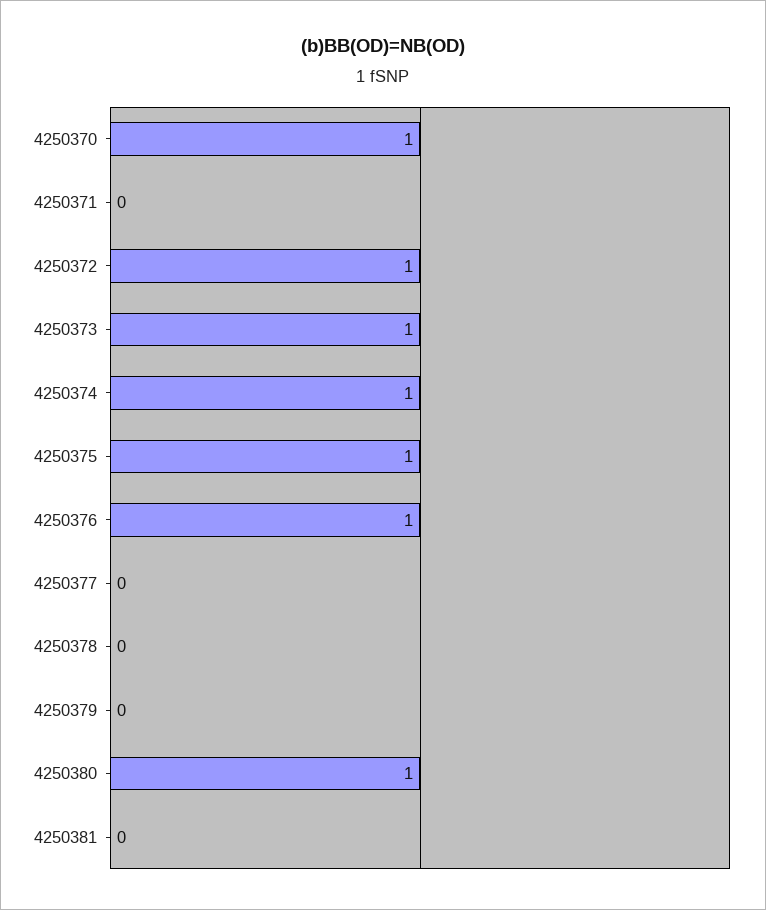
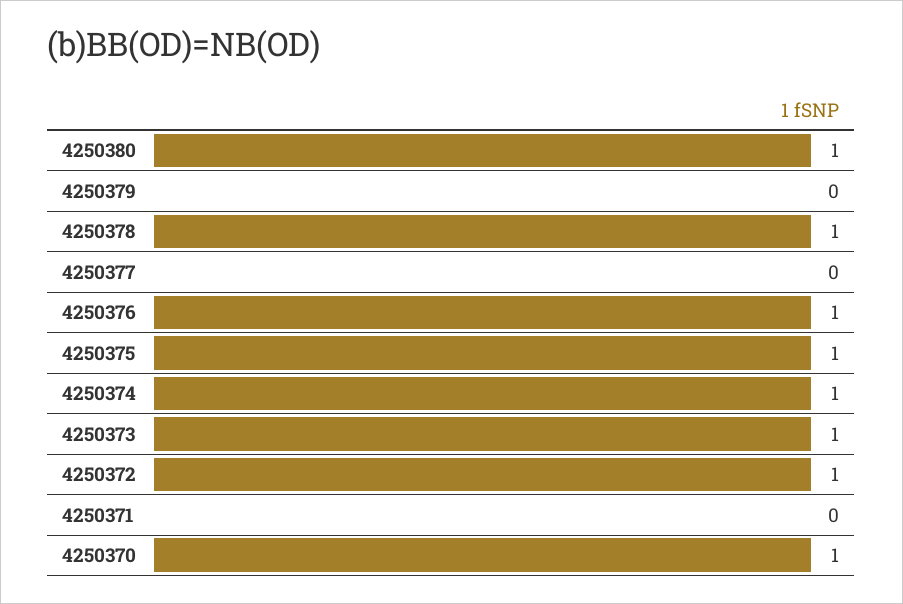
4250378: 0 -> 1
4250381: 0 -> none

